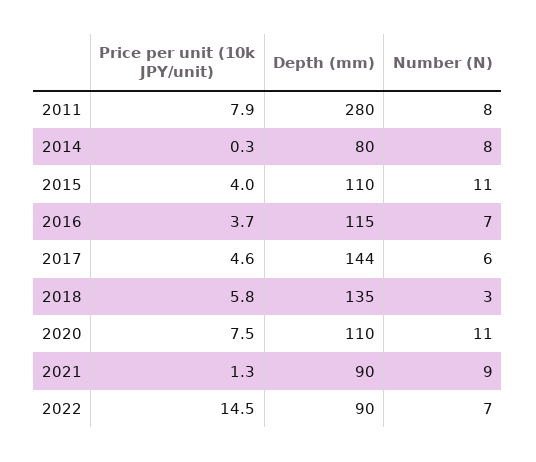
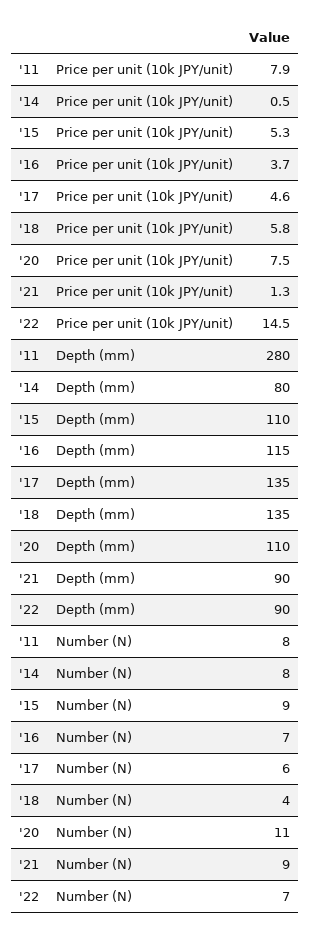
Price per unit (10k JPY/unit), 2014: 0.3 -> 0.5
Price per unit (10k JPY/unit), 2015: 4 -> 5.3
Number (N), 2015: 11 -> 9
Depth (mm), 2017: 144 -> 135
Number (N), 2018: 3 -> 4

